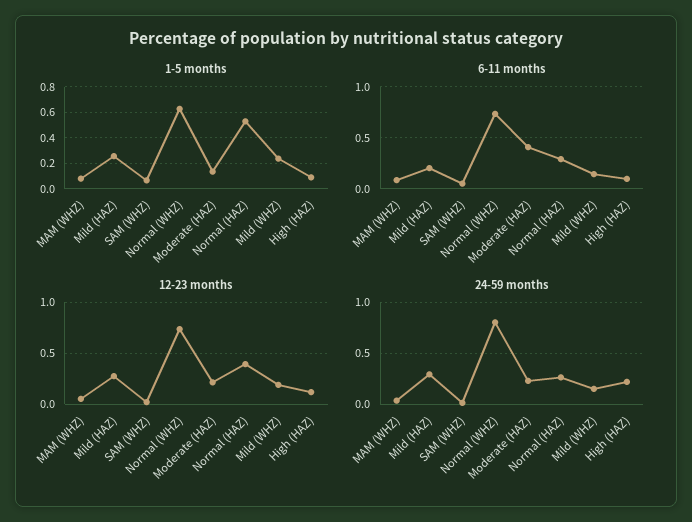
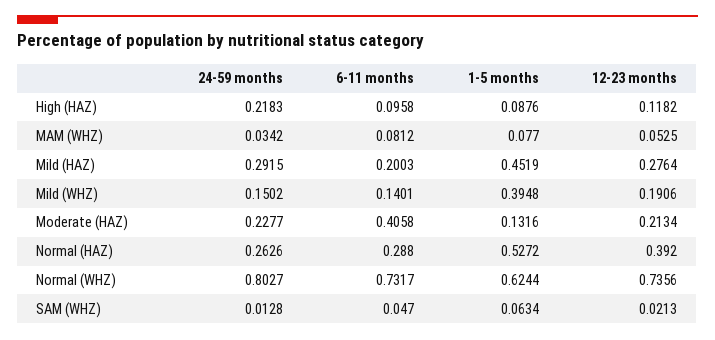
1-5 months, Mild (HAZ): 0.25 -> 0.4519
1-5 months, Mild (WHZ): 0.25 -> 0.3948

